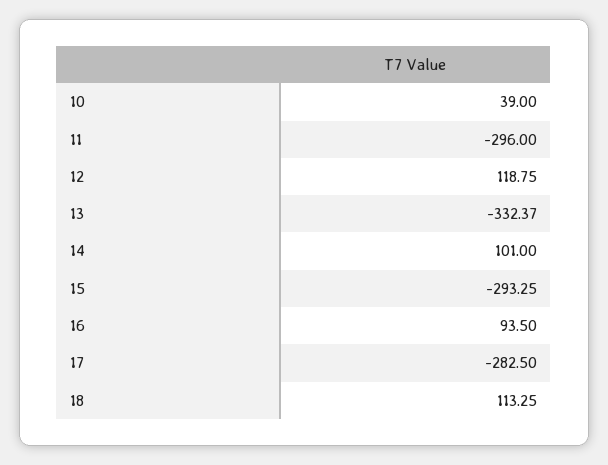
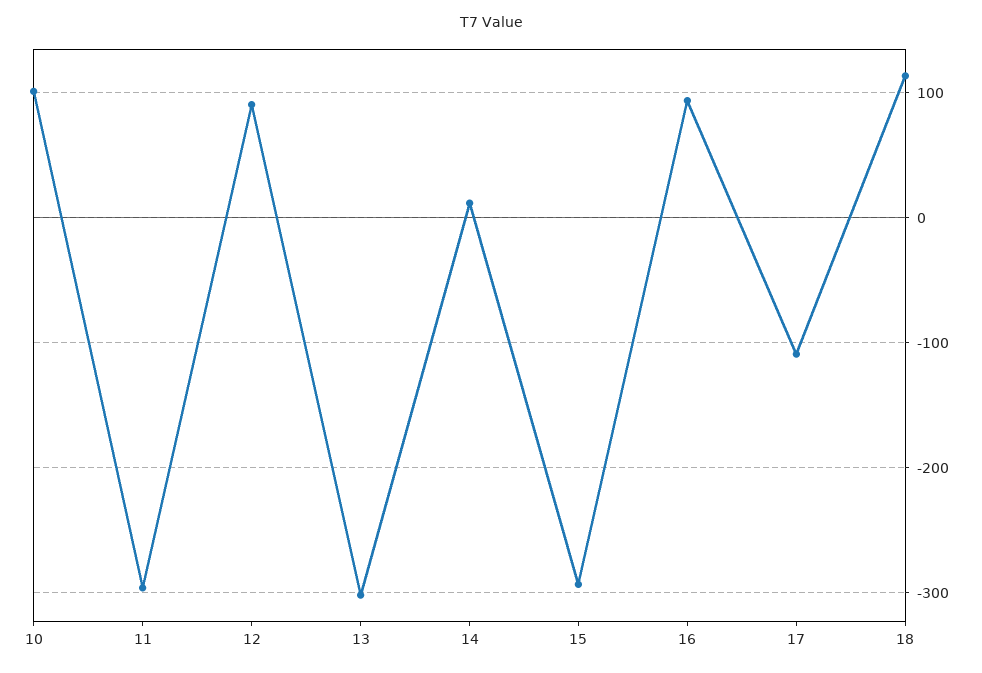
10: 39 -> 100
12: 118.75 -> 90
13: -332.37 -> -300
14: 101 -> 10
17: -282.5 -> -110

